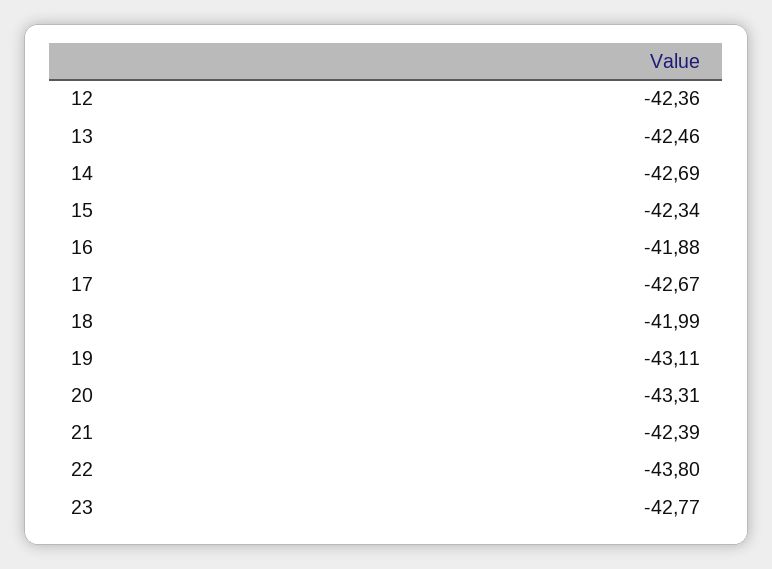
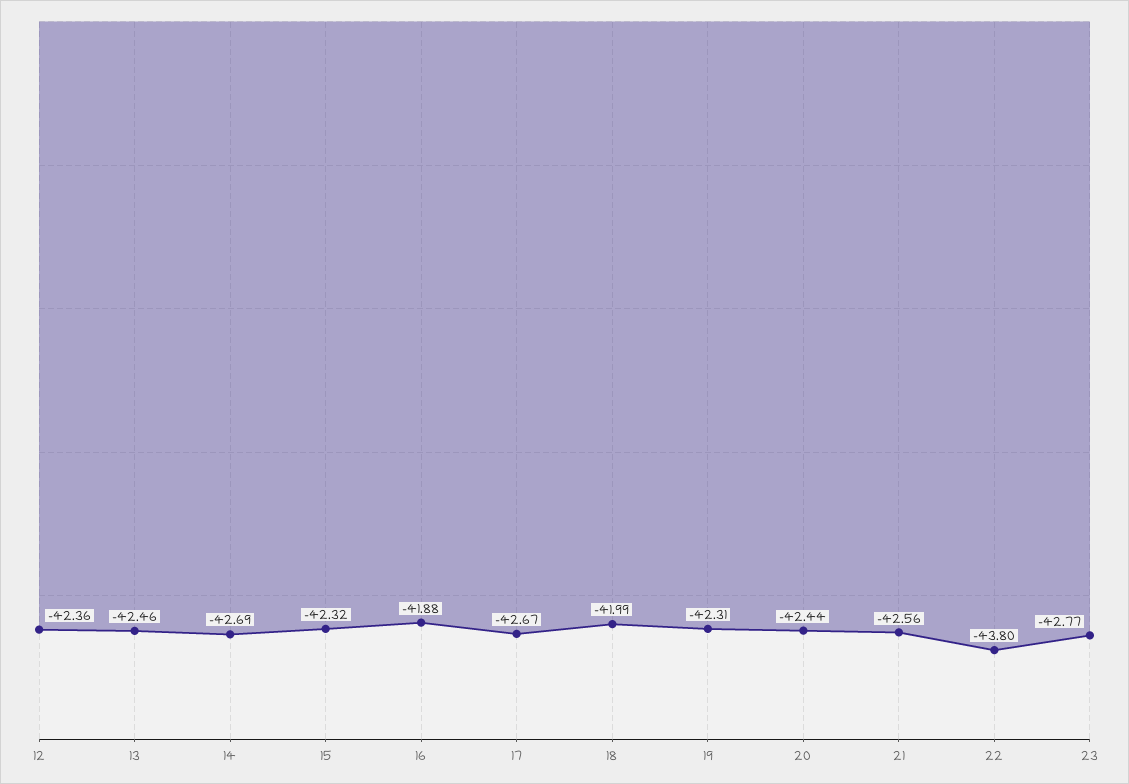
15: -42.34 -> -42.32
19: -43.11 -> -42.31
20: -43.31 -> -42.44
21: -42.39 -> -42.56

